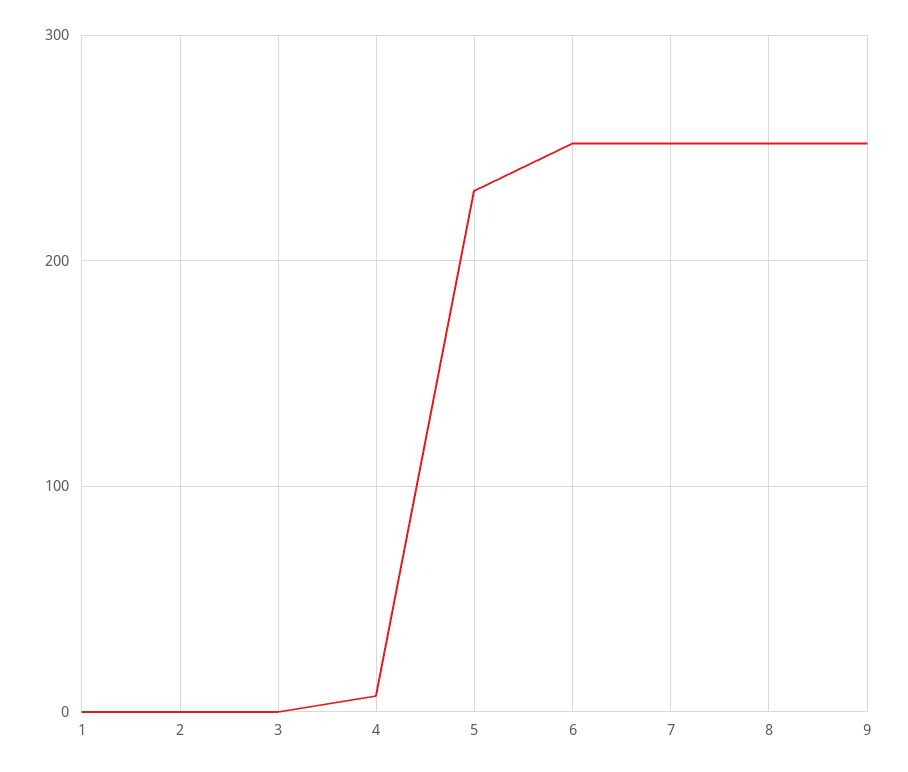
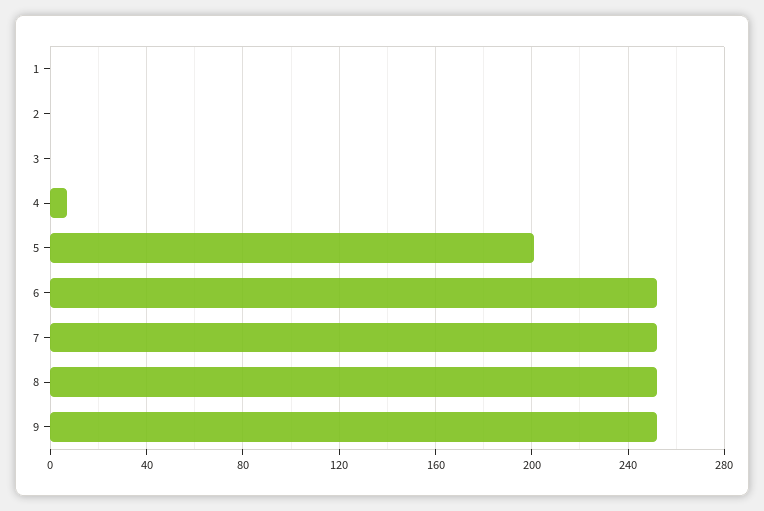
5: 230 -> 200

